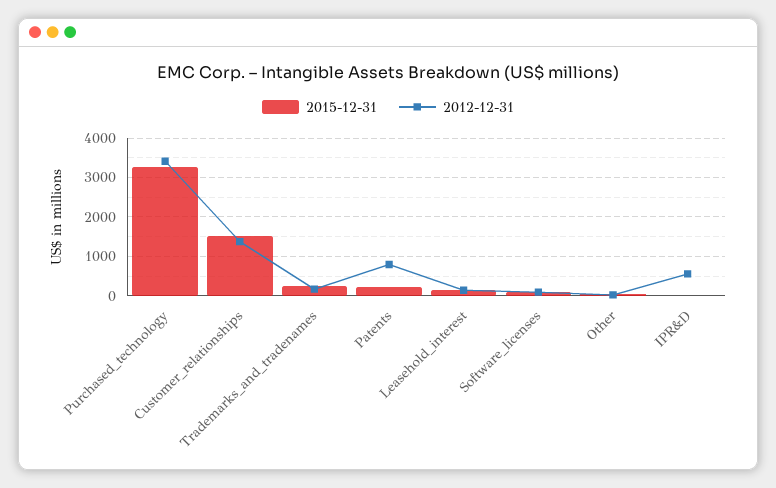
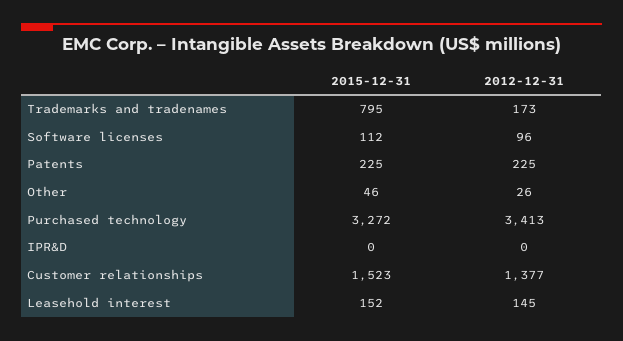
2015-12-31, Trademarks_and_tradenames: 200 -> 795
2012-12-31, Patents: 800 -> 225
2012-12-31, IPR&D: 600 -> 0

